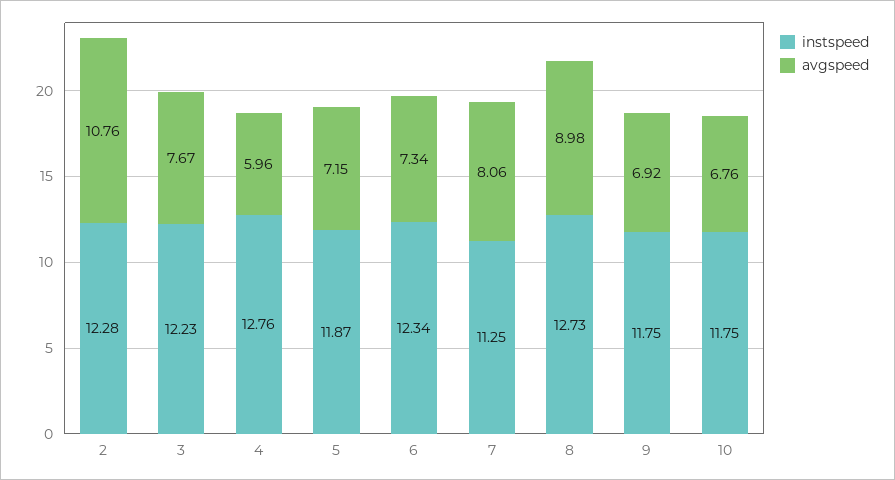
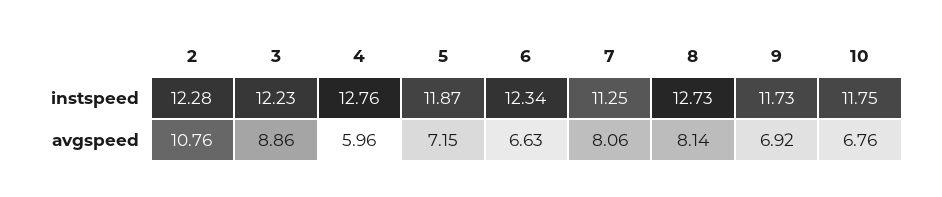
avgspeed, 3: 7.67 -> 8.86
avgspeed, 6: 7.34 -> 6.63
avgspeed, 8: 8.98 -> 8.14
instspeed, 9: 11.75 -> 11.73

